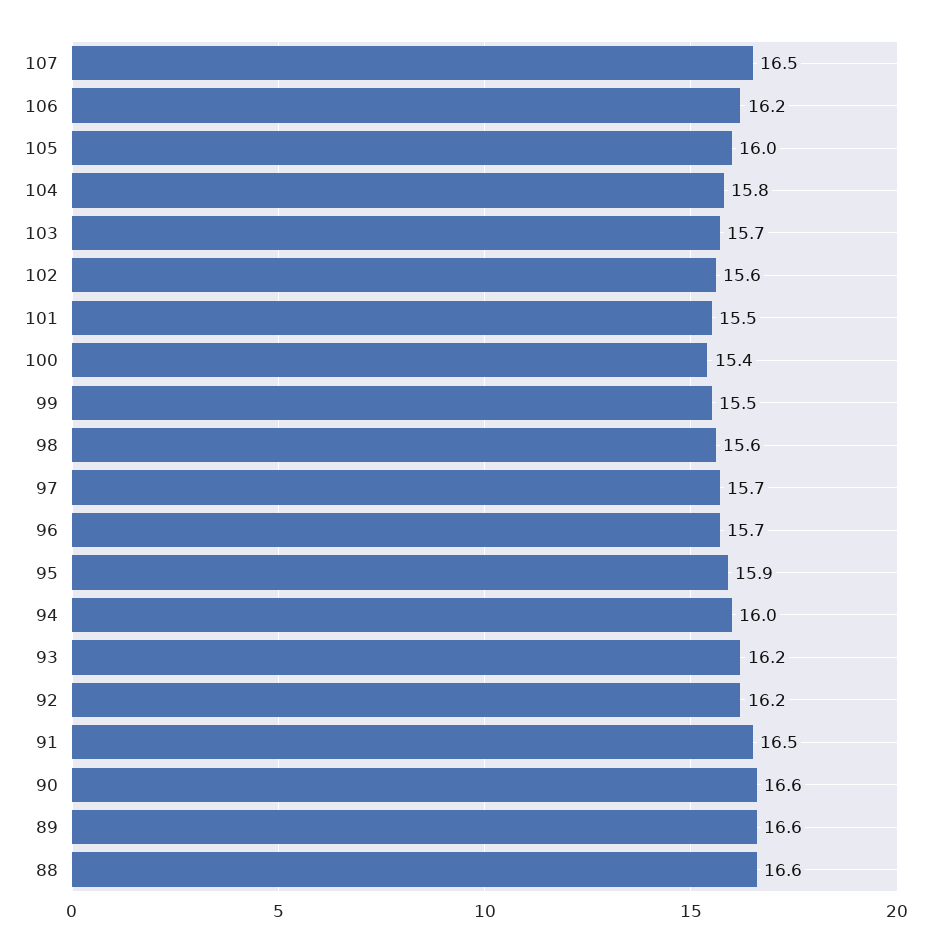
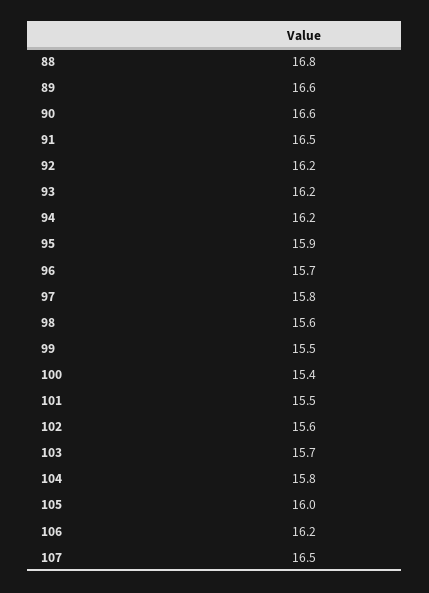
97: 15.7 -> 15.8
94: 16 -> 16.2
88: 16.6 -> 16.8

